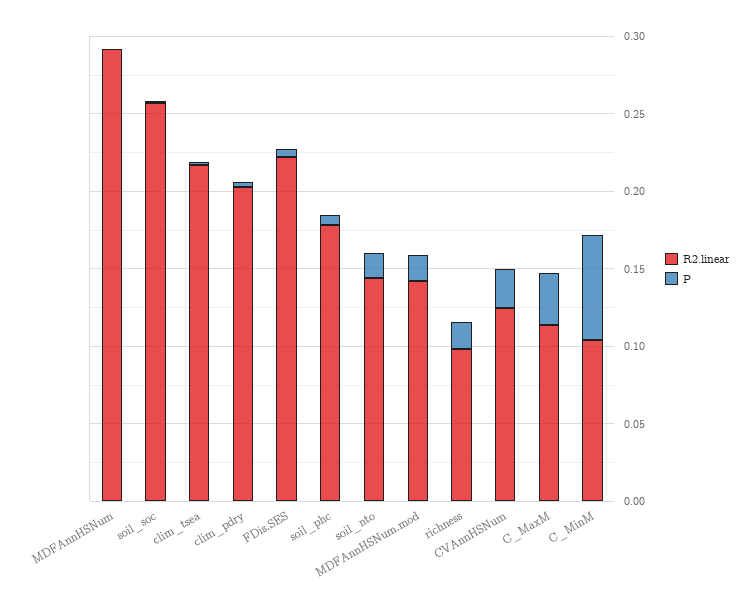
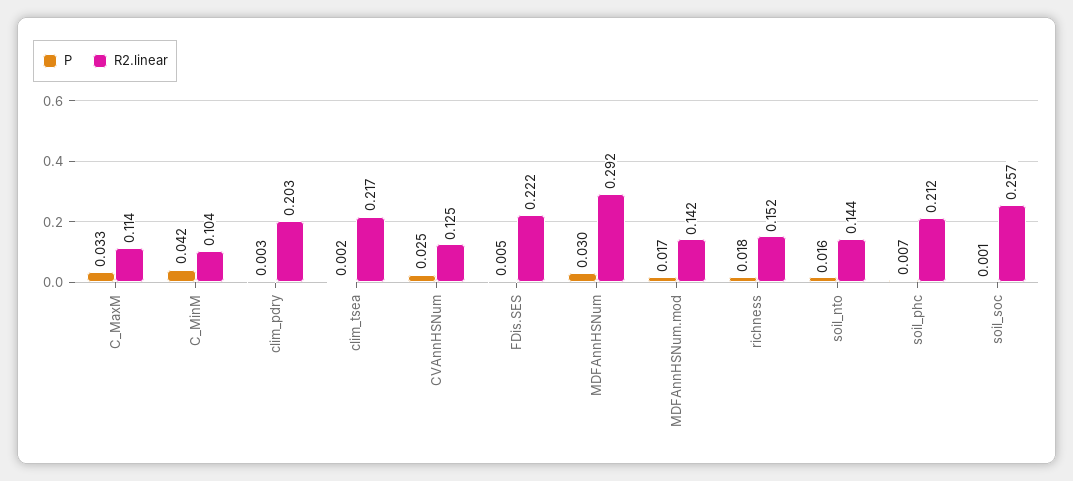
P, MDFAnnHSNum: 0 -> 0.03
R2.linear, soil_phc: 0.18 -> 0.212
R2.linear, richness: 0.1 -> 0.152
P, C_MinM: 0.07 -> 0.042

